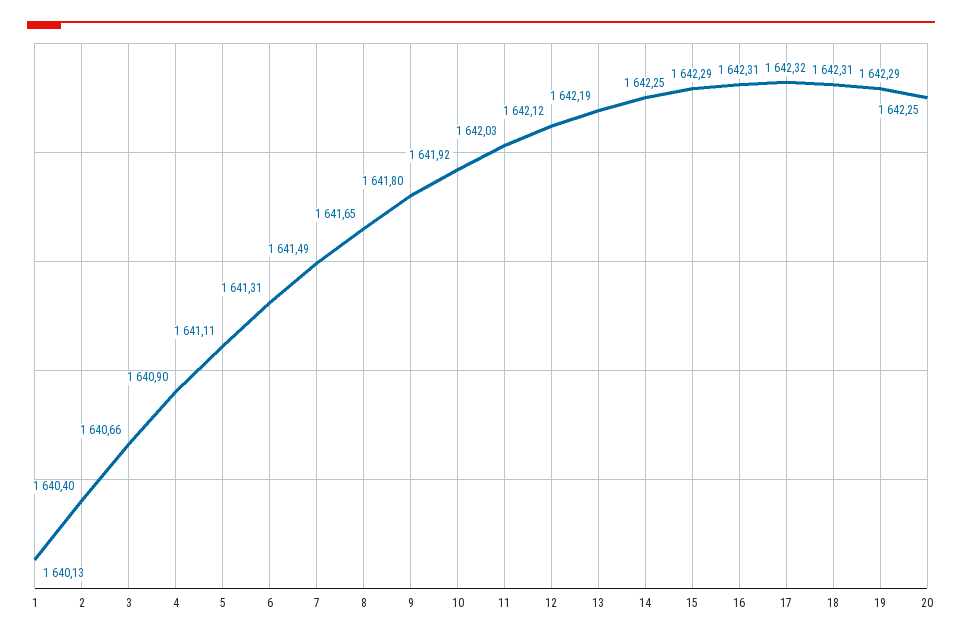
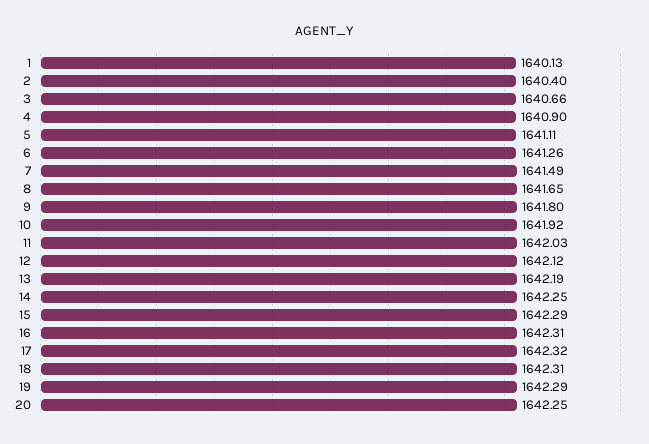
6: 1641.31 -> 1641.26

